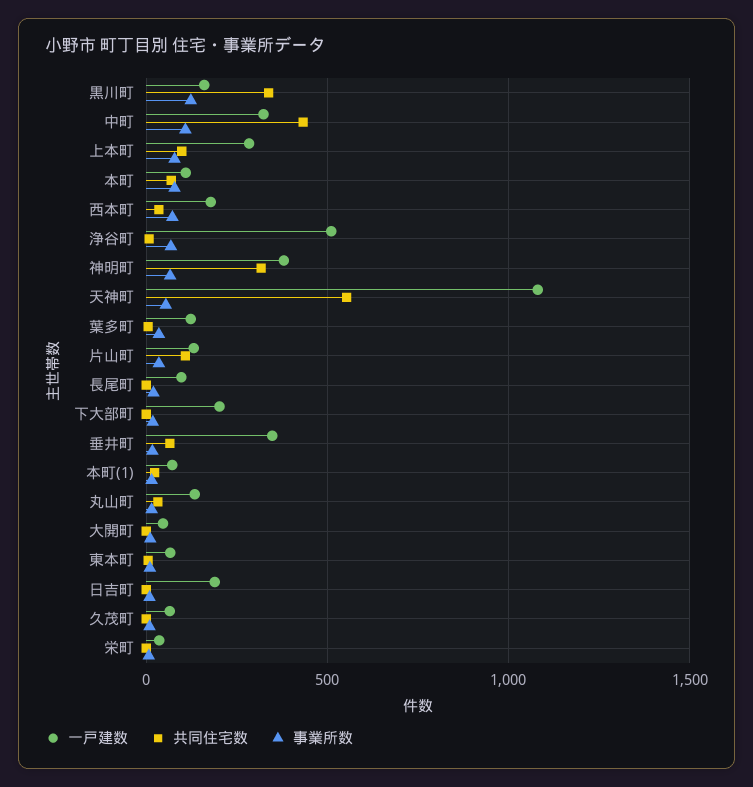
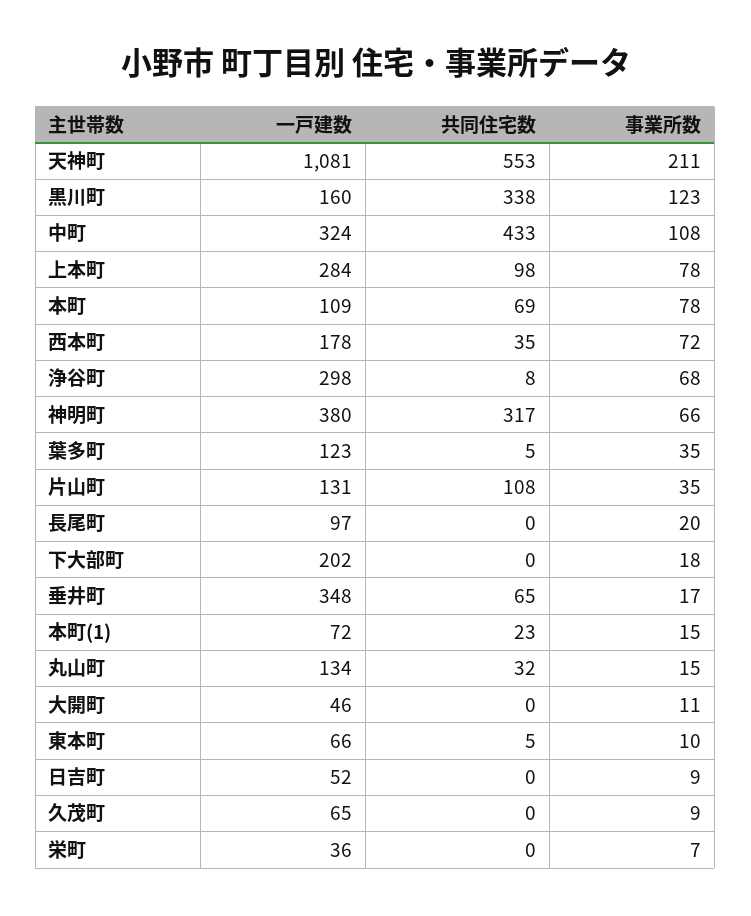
一戸建数, 浄谷町: 500 -> 298
事業所数, 天神町: 50 -> 211
一戸建数, 日吉町: 200 -> 52

